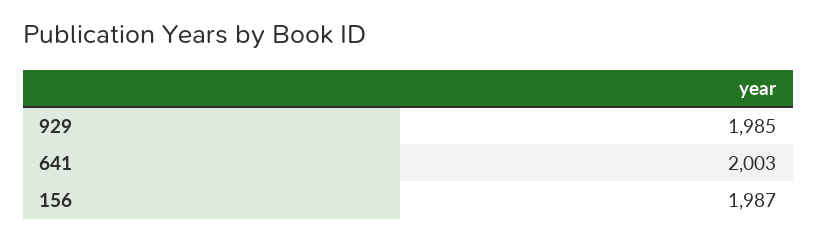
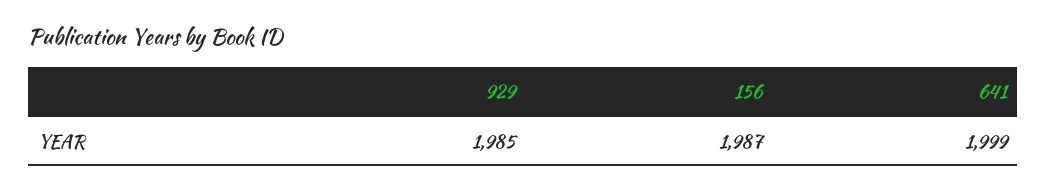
641: 2003 -> 1999

